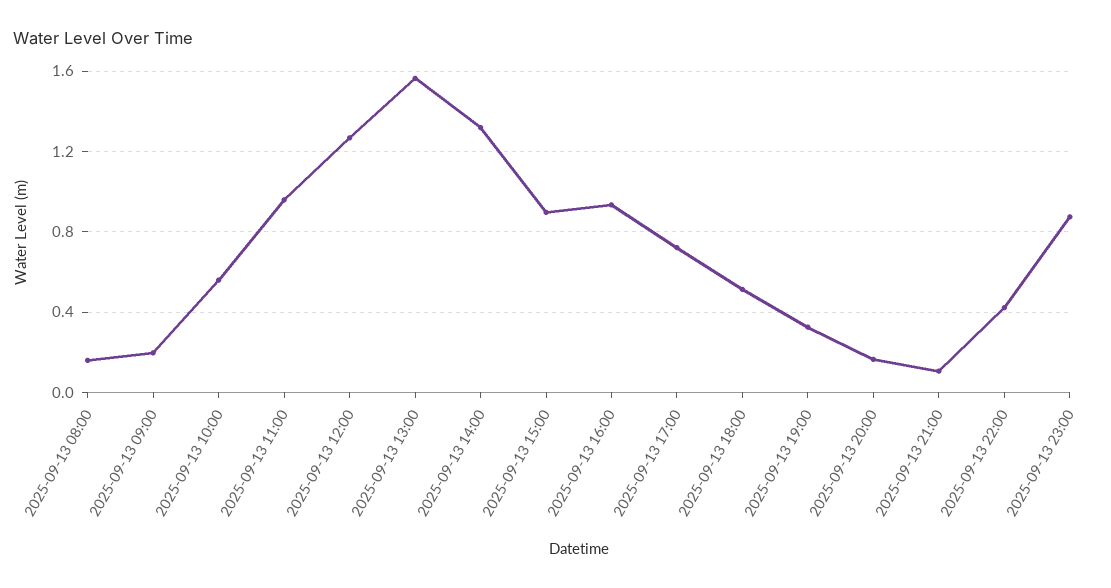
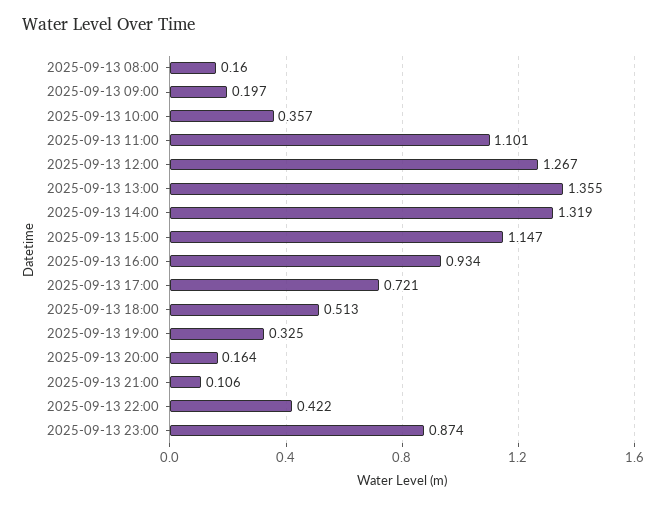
2025-09-13 10:00: 0.55 -> 0.357
2025-09-13 11:00: 0.95 -> 1.101
2025-09-13 13:00: 1.55 -> 1.355
2025-09-13 15:00: 0.9 -> 1.147

